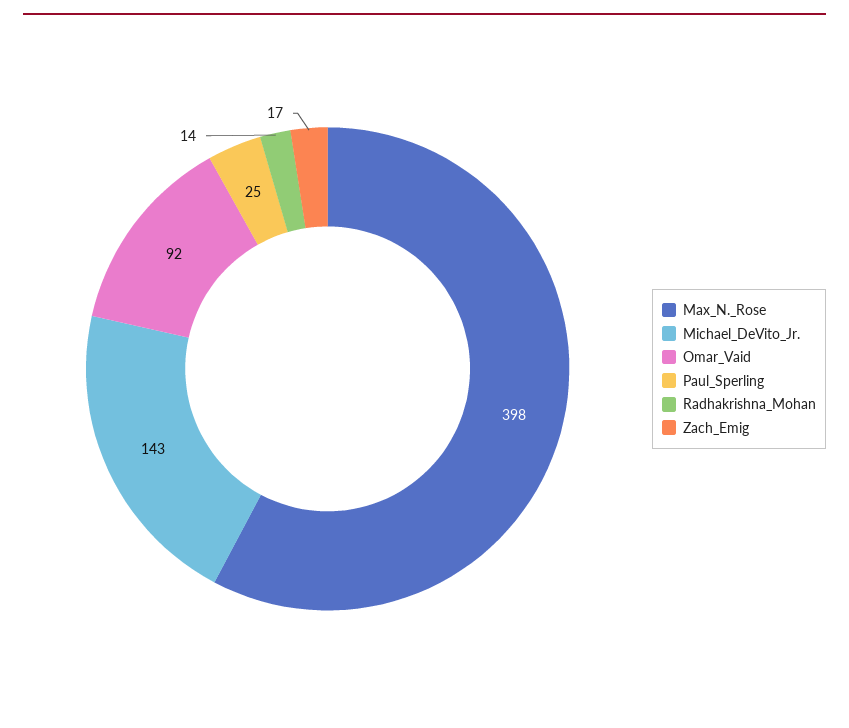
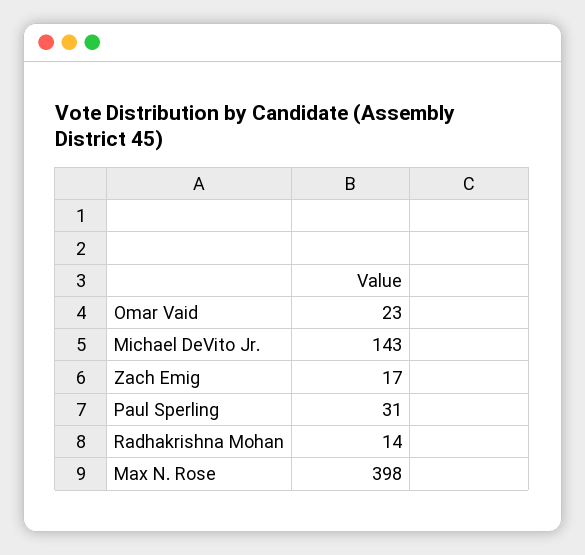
Omar_Vaid: 92 -> 23
Paul_Sperling: 25 -> 31

